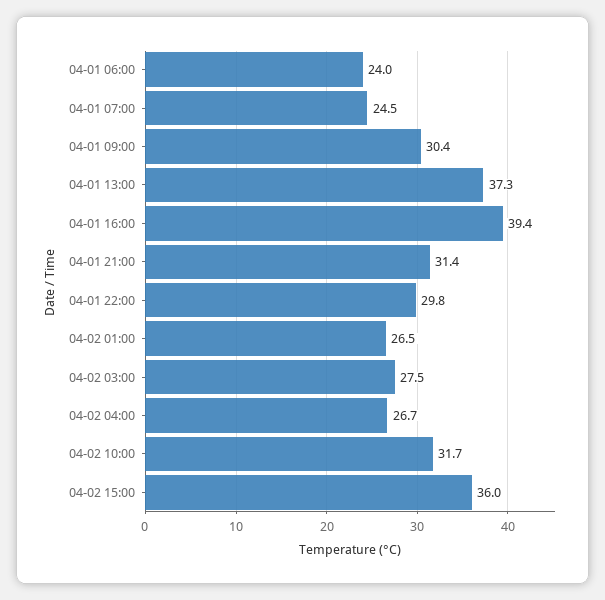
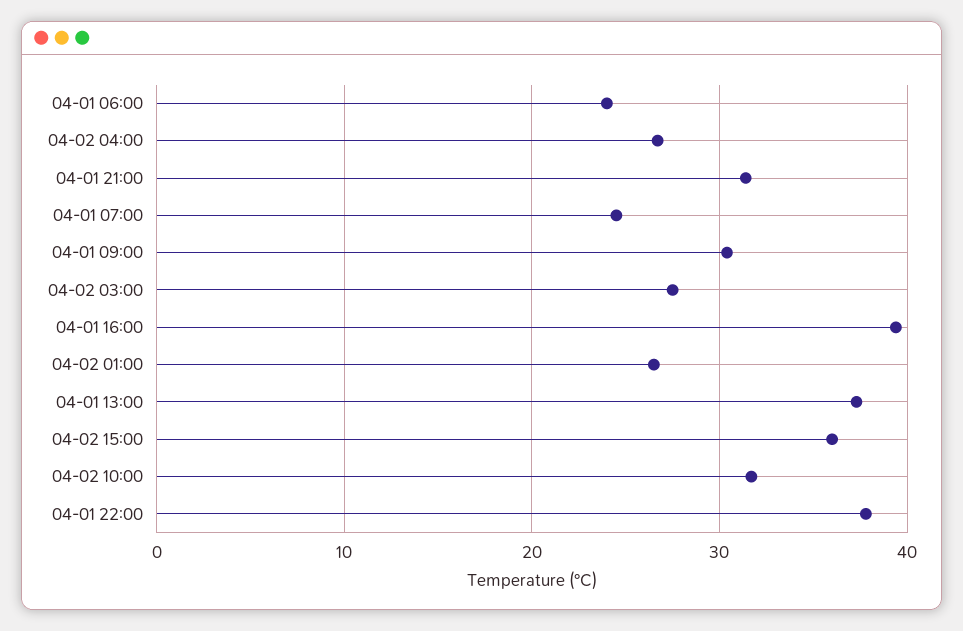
04-01 22:00: 29.8 -> 38

